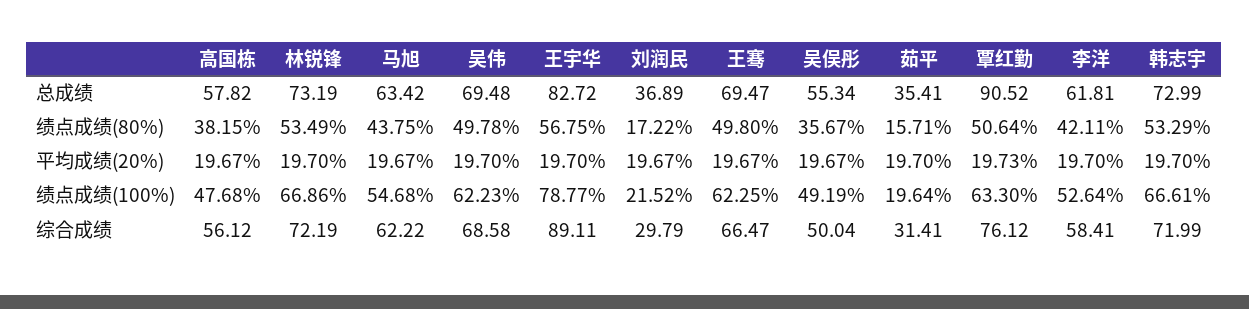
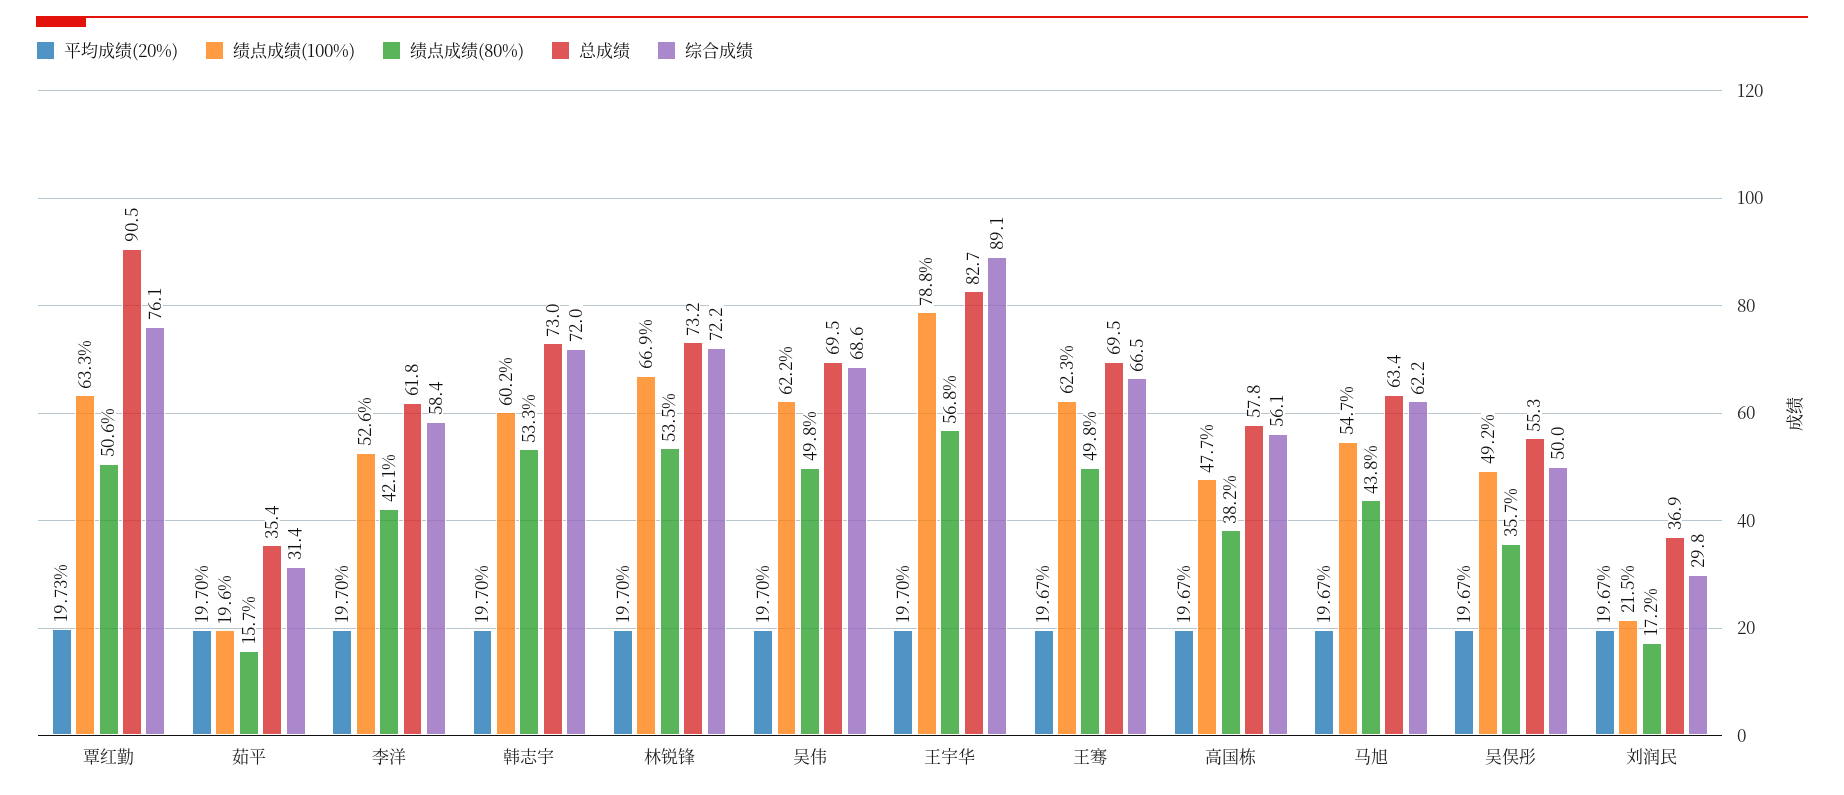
绩点成绩(100%), 韩志宇: 66.61 -> 60.2

